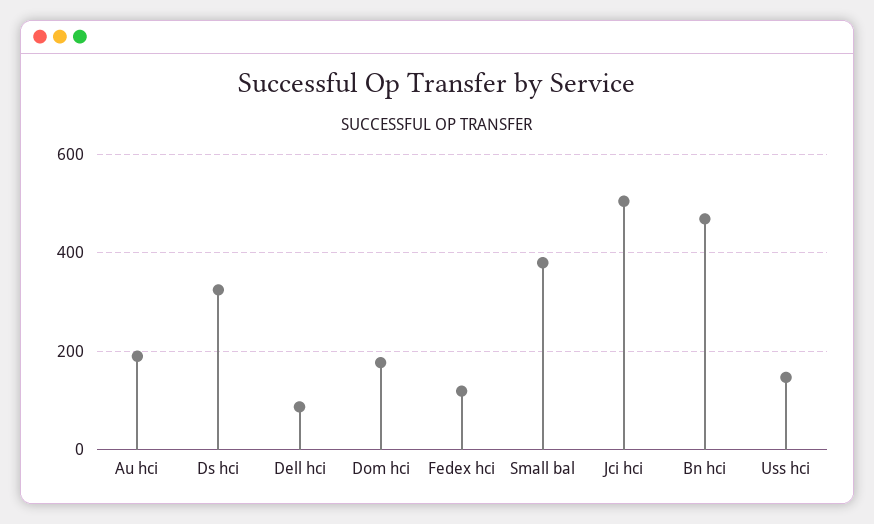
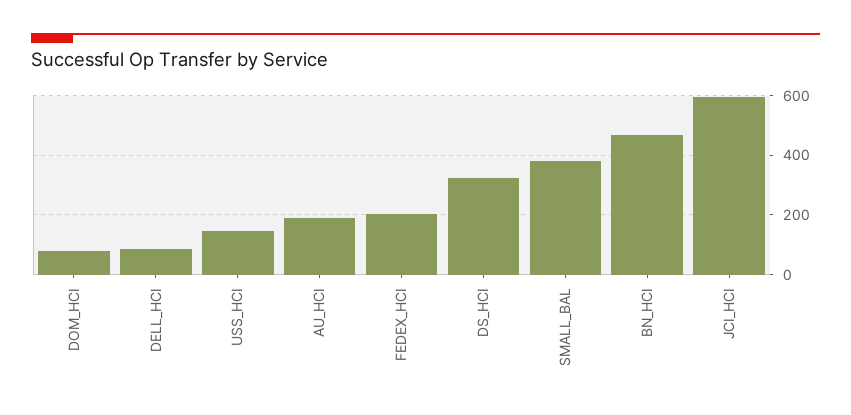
Dom hci: 180 -> 75
Fedex hci: 120 -> 200
Jci hci: 500 -> 600

